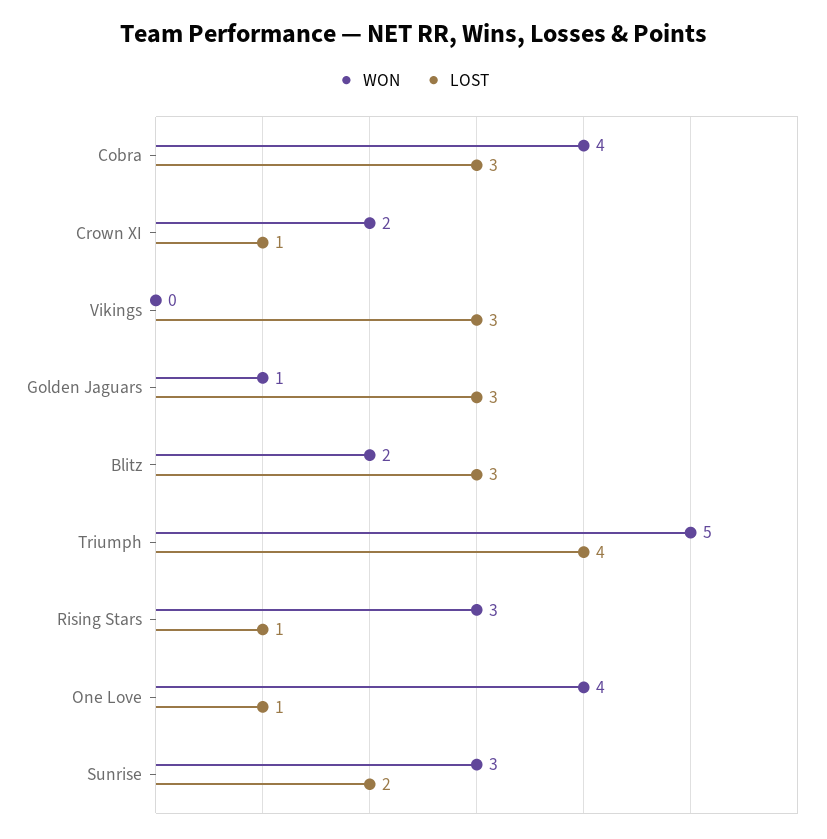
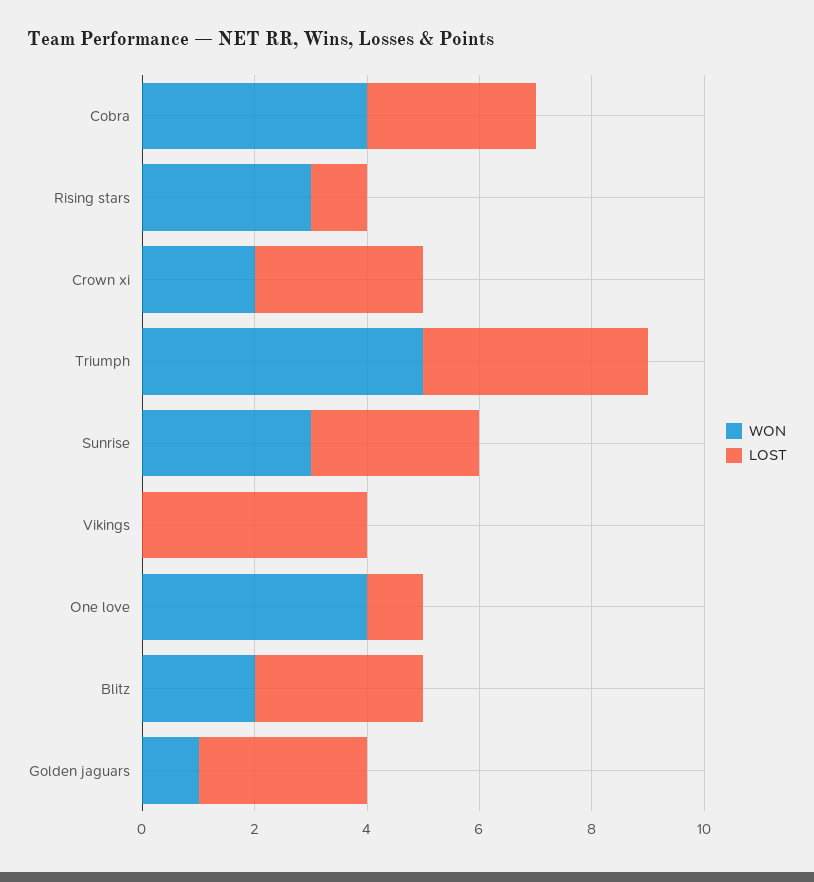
LOST, Crown XI: 1 -> 3
LOST, Vikings: 3 -> 4
LOST, Sunrise: 2 -> 3

